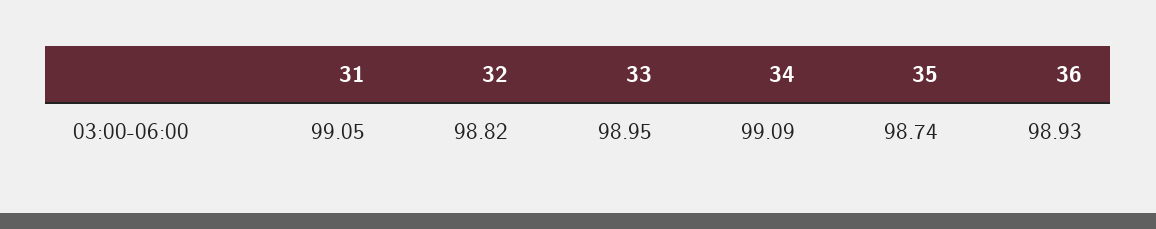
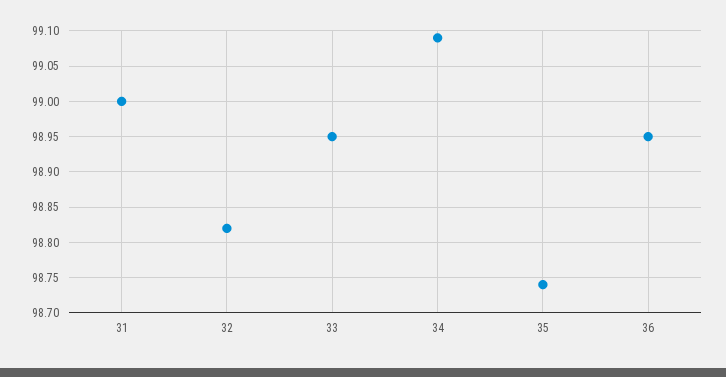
31: 99.05 -> 99
36: 98.93 -> 98.95

